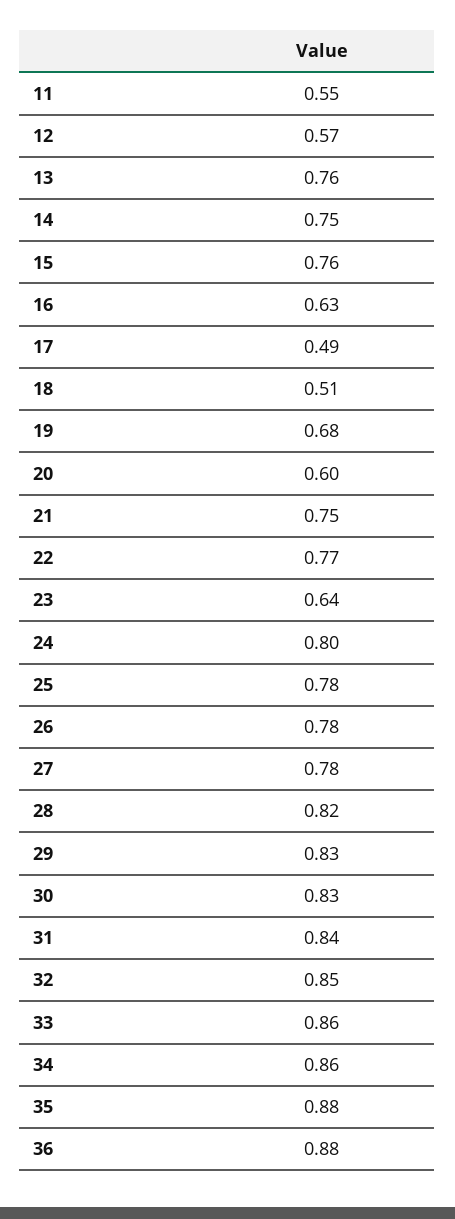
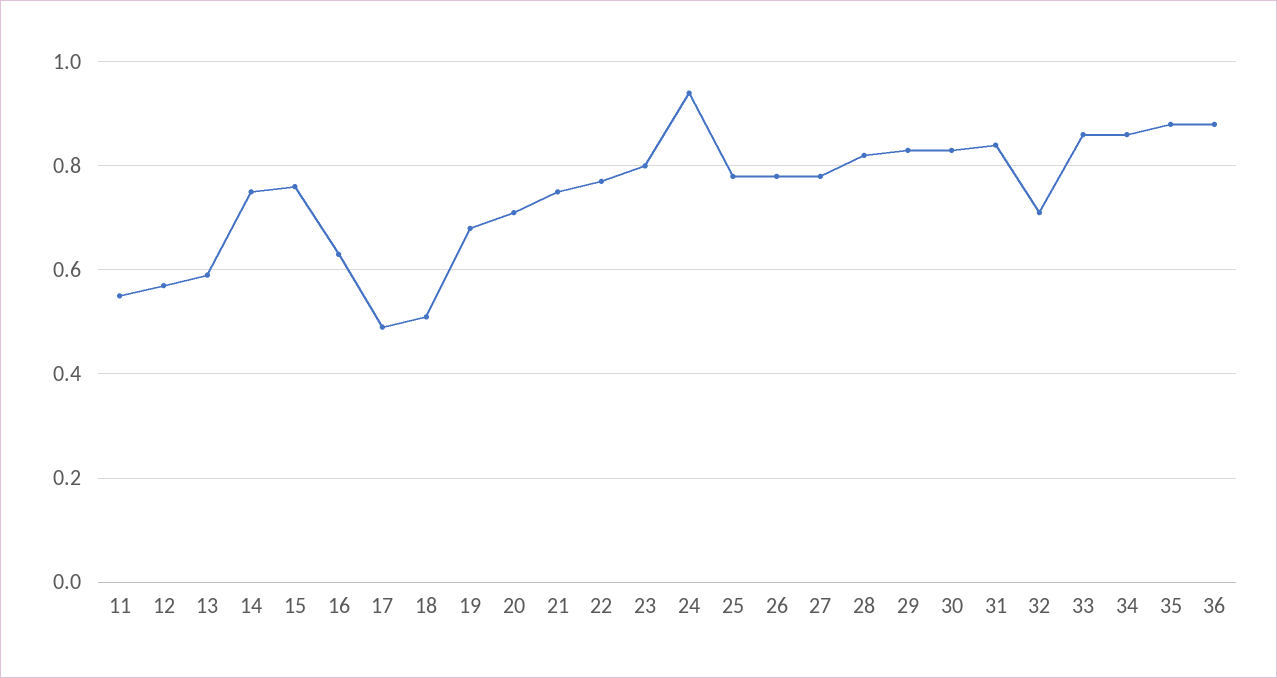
13: 0.76 -> 0.6
20: 0.6 -> 0.7
23: 0.64 -> 0.8
24: 0.8 -> 0.95
32: 0.85 -> 0.7

